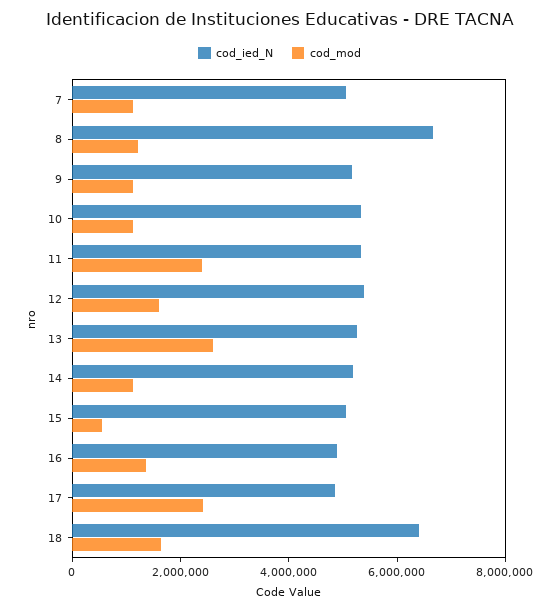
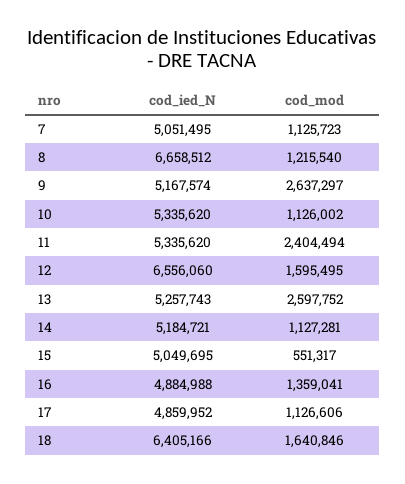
cod_mod, 9: 1000000 -> 2637297
cod_ied_N, 12: 5500000 -> 6556060
cod_mod, 17: 2500000 -> 1126606

